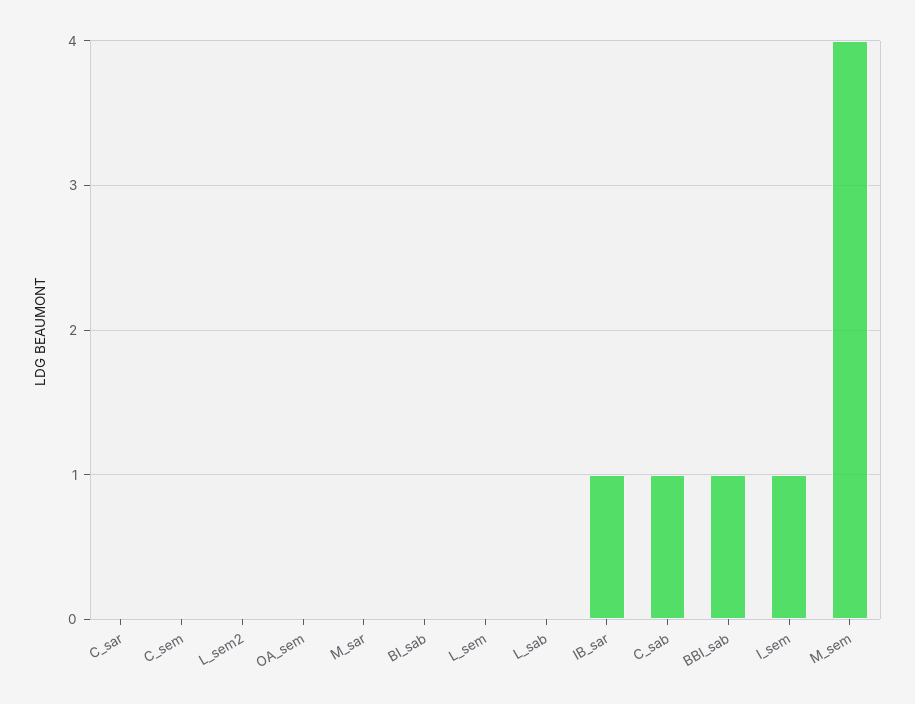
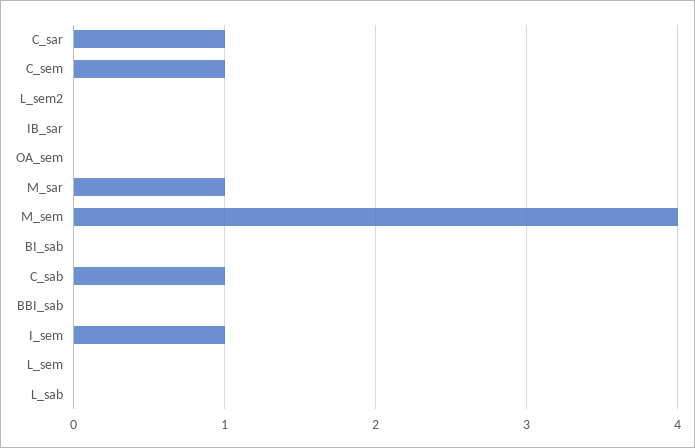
C_sar: 0 -> 1
C_sem: 0 -> 1
M_sar: 0 -> 1
IB_sar: 1 -> 0
BBI_sab: 1 -> 0

